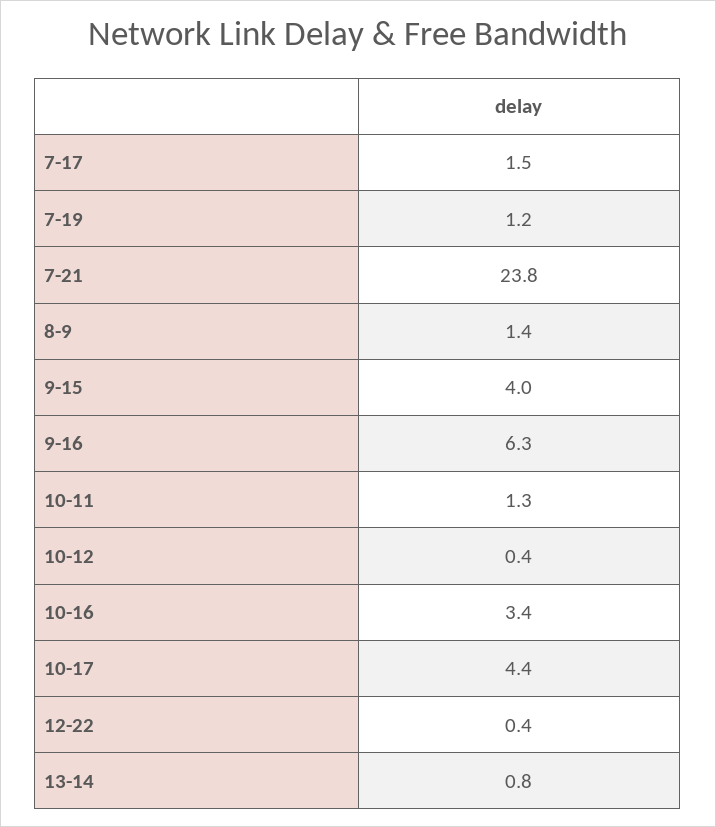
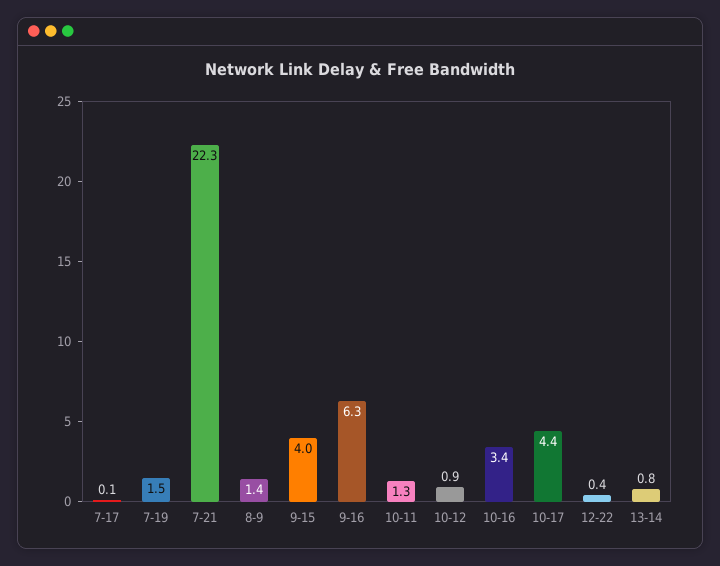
7-17: 1.5 -> 0.1
7-19: 1.2 -> 1.5
7-21: 23.8 -> 22.3
10-12: 0.4 -> 0.9

